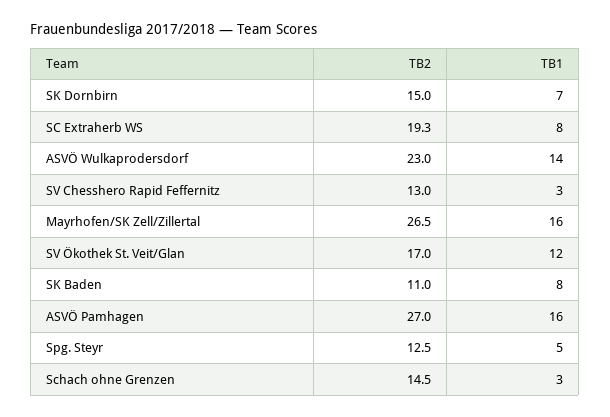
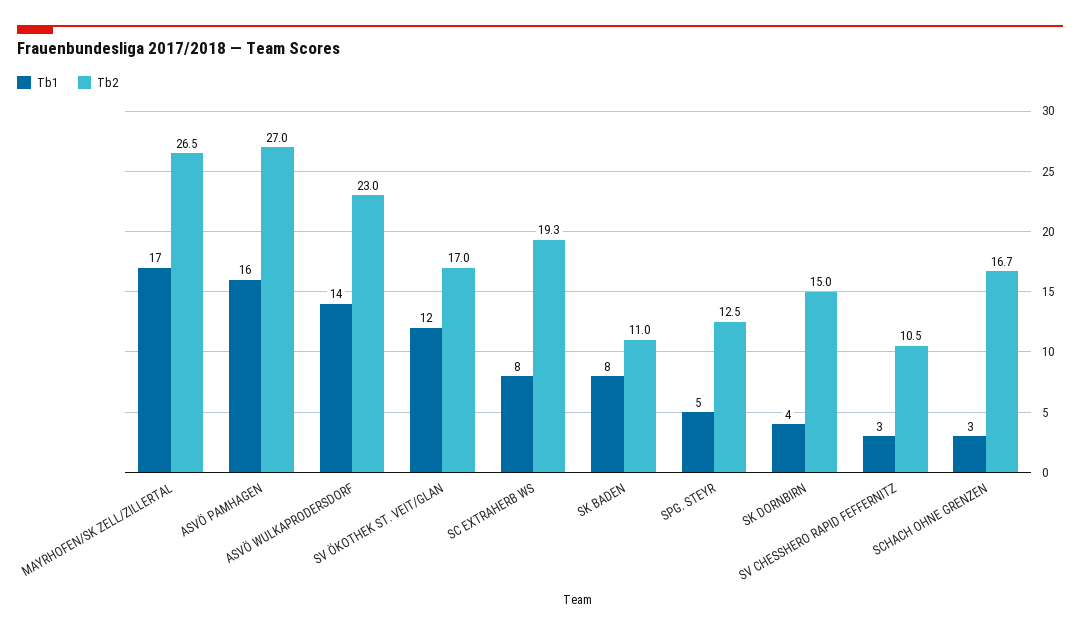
TB1, SK Dornbirn: 7 -> 4
TB2, SV Chesshero Rapid Feffernitz: 13 -> 10.5
TB1, Mayrhofen/SK Zell/Zillertal: 16 -> 17
TB2, Schach ohne Grenzen: 14.5 -> 16.7

